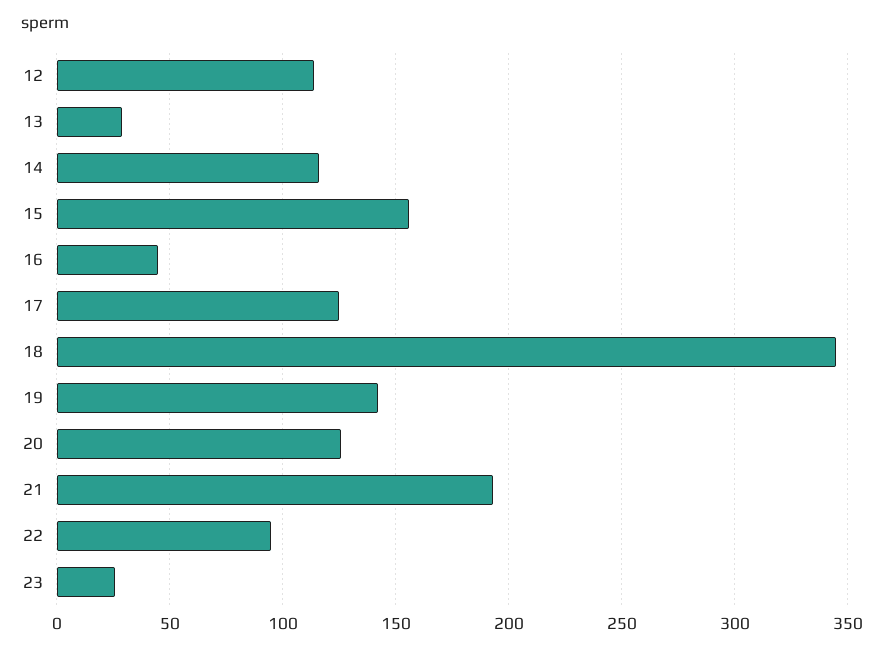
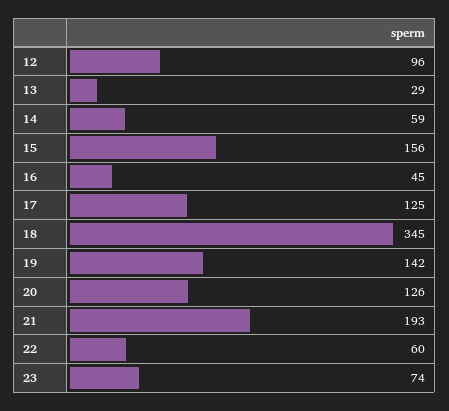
12: 115 -> 96
14: 115 -> 59
22: 95 -> 60
23: 25 -> 74

